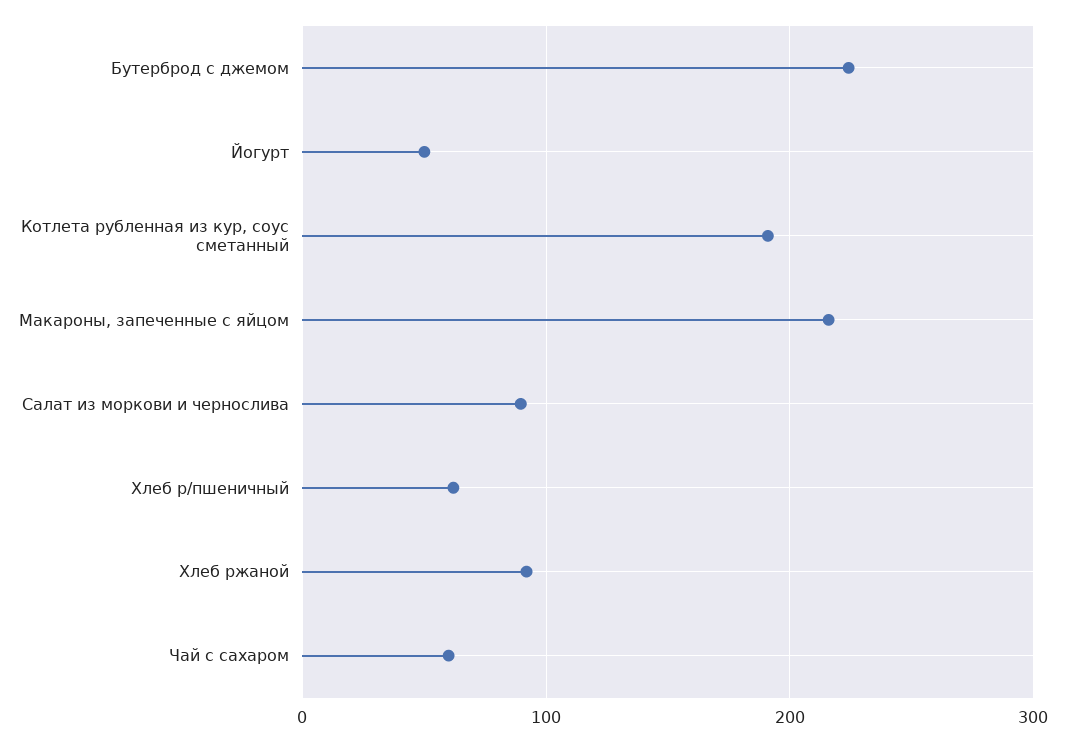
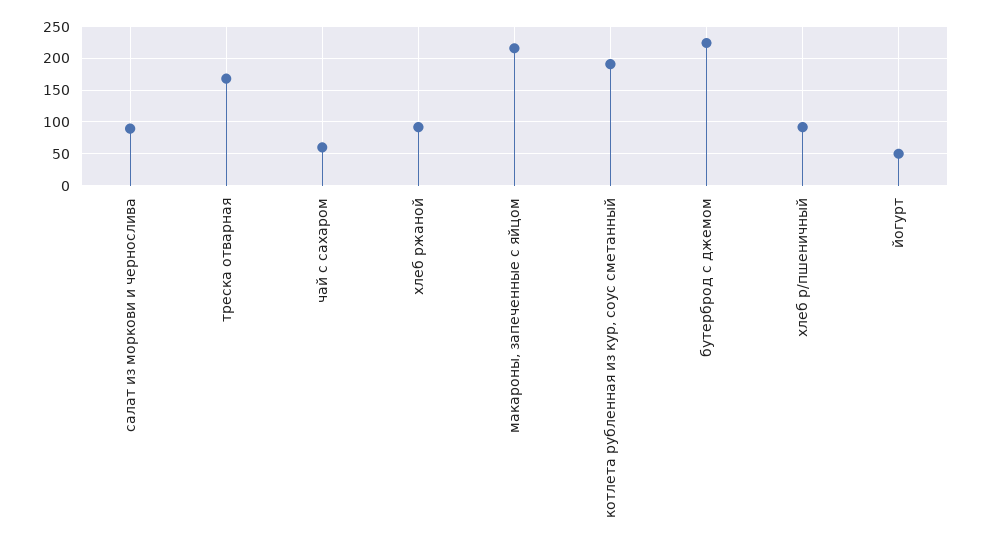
Хлеб р/пшеничный: 60 -> 90
треска отварная: none -> 170

